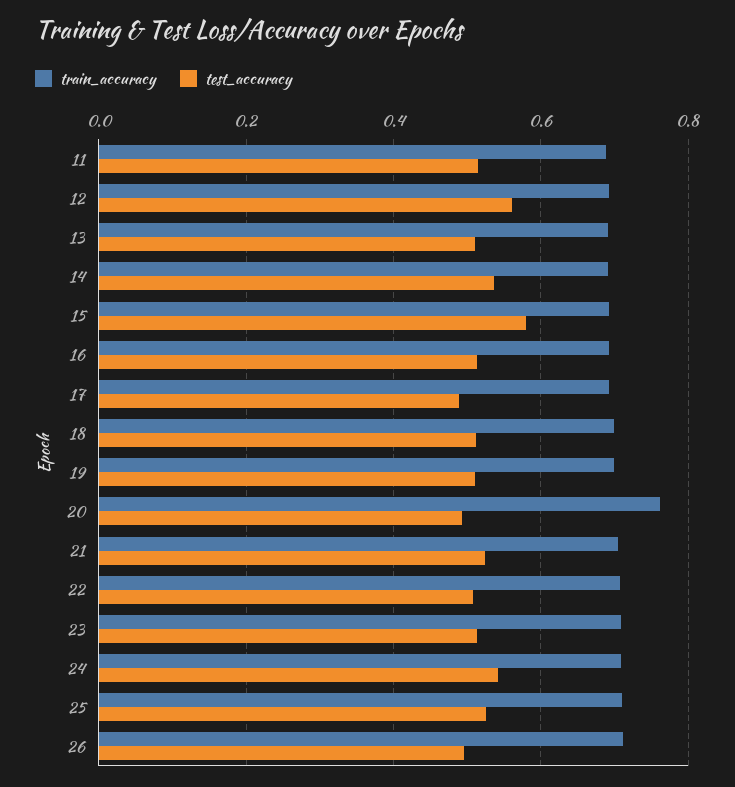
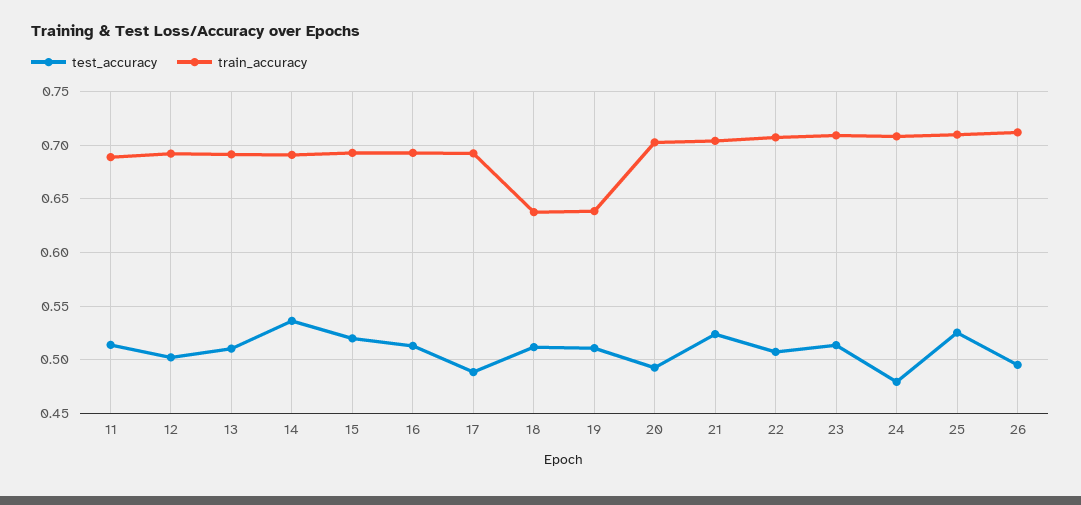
test_accuracy, 12: 0.56 -> 0.5
test_accuracy, 15: 0.58 -> 0.52
train_accuracy, 18: 0.7 -> 0.64
train_accuracy, 19: 0.7 -> 0.64
train_accuracy, 20: 0.76 -> 0.7
test_accuracy, 24: 0.54 -> 0.48

